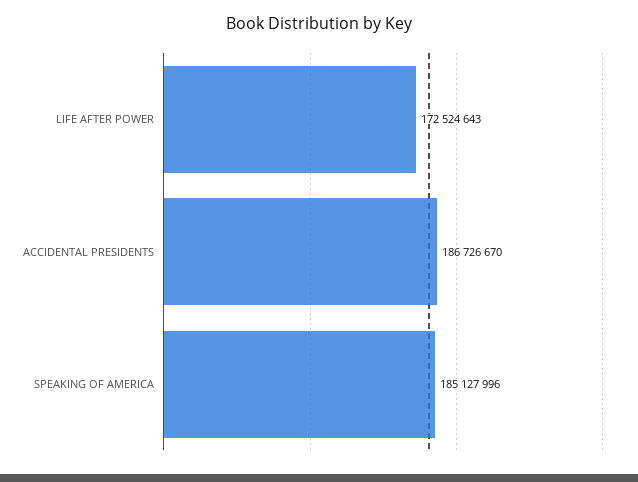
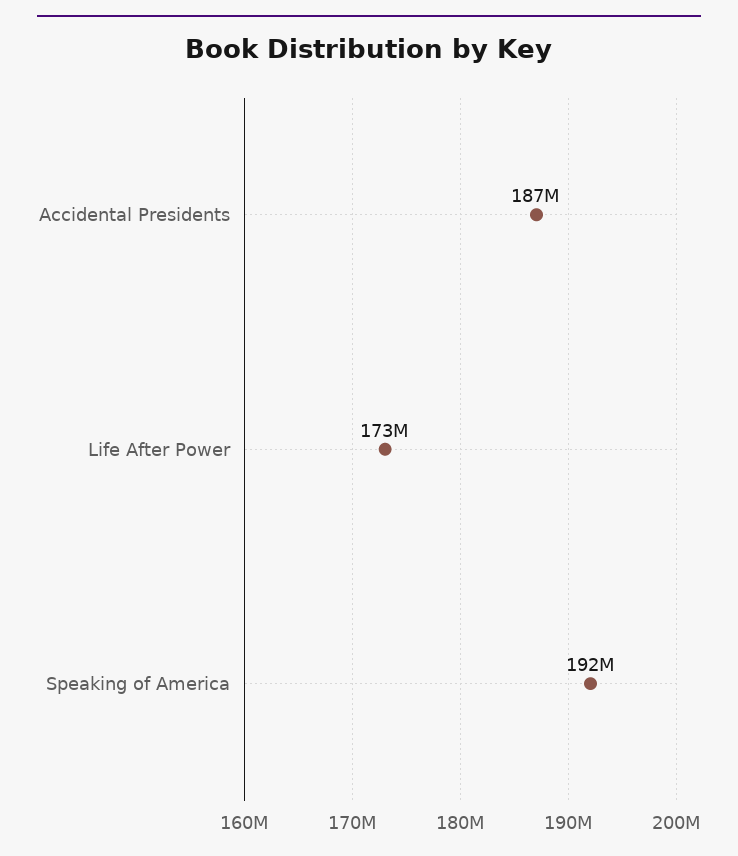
SPEAKING OF AMERICA: 185127996 -> 192000000

